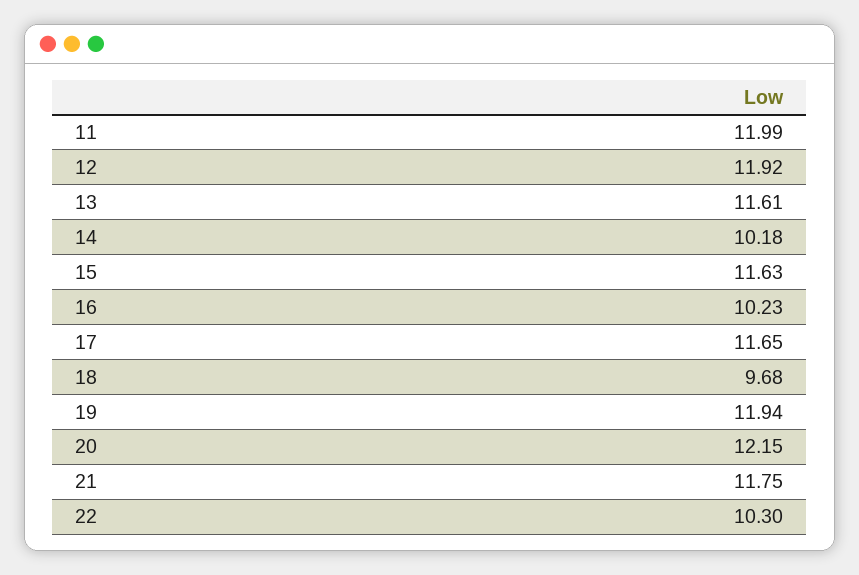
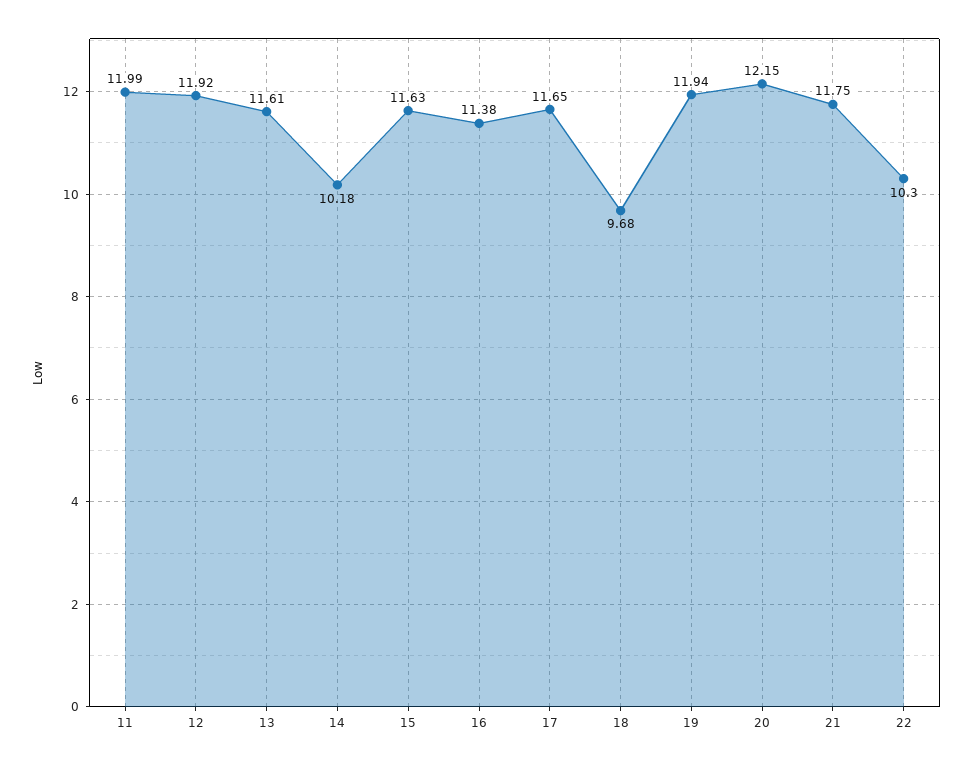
16: 10.23 -> 11.38

